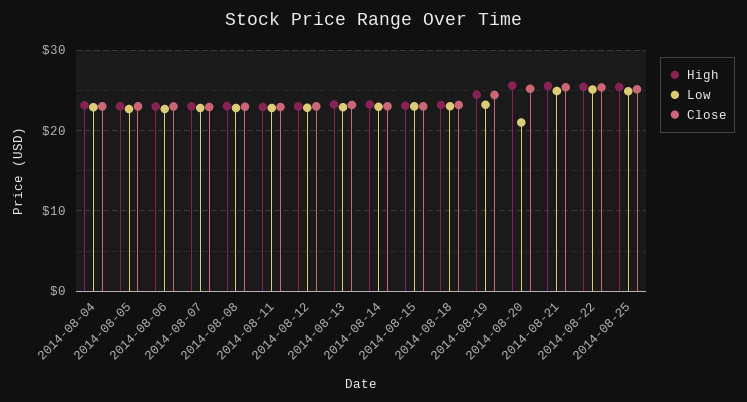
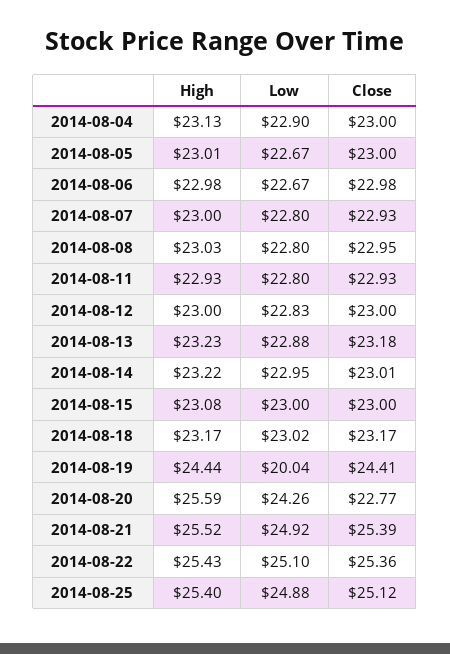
Low, 2014-08-19: 23 -> 20.04
Low, 2014-08-20: 21 -> 24.26
Close, 2014-08-20: 25 -> 22.77

